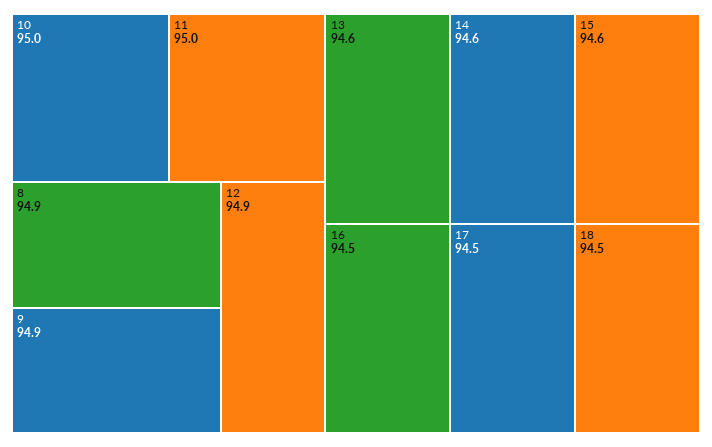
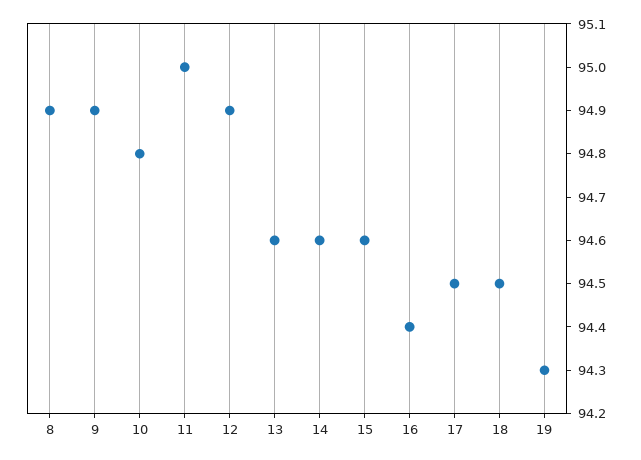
10: 95 -> 94.8
16: 94.5 -> 94.4
19: none -> 94.3

